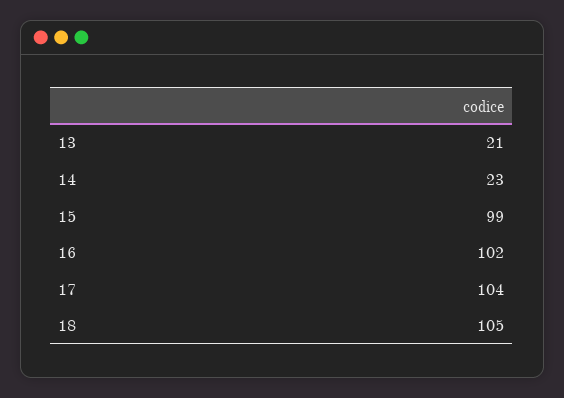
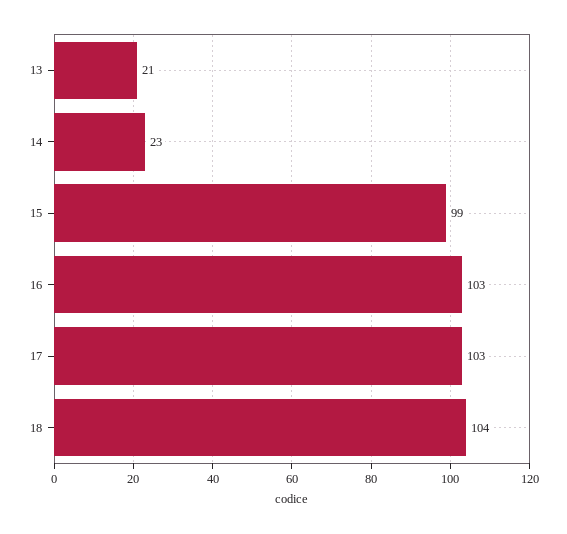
16: 102 -> 103
17: 104 -> 103
18: 105 -> 104

